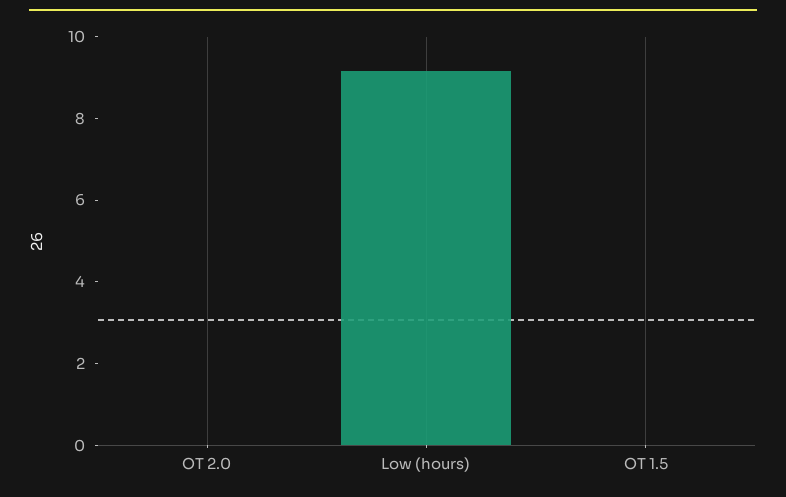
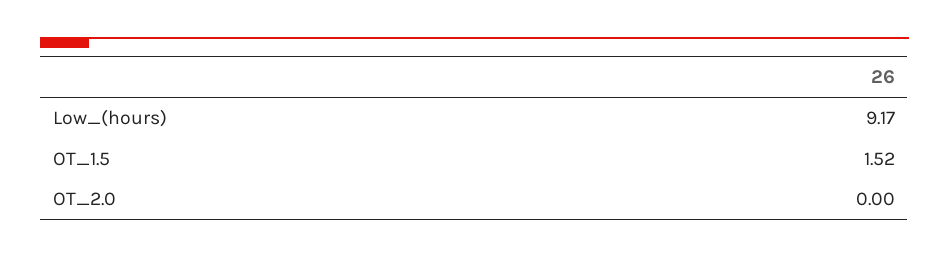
OT 1.5: 0 -> 1.52

